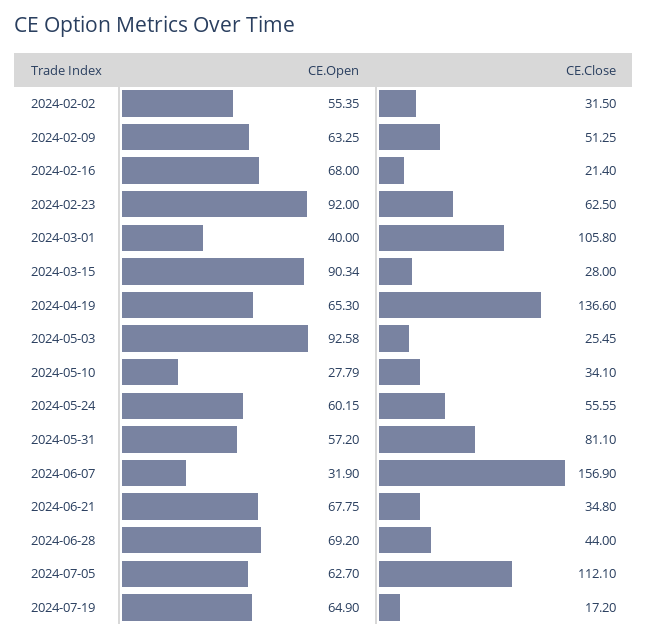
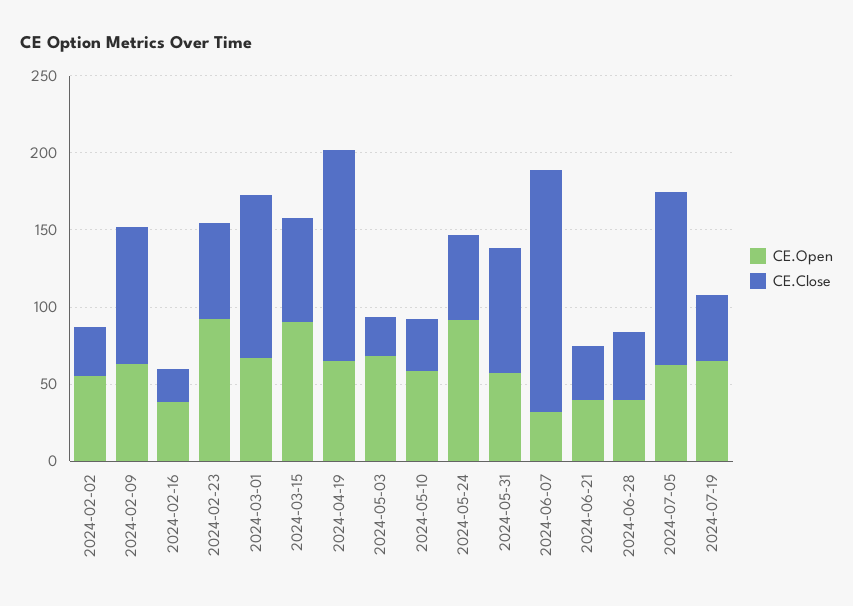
CE.Close, 2024-02-09: 51.25 -> 90
CE.Open, 2024-02-16: 68 -> 40
CE.Open, 2024-03-01: 40 -> 70
CE.Close, 2024-03-15: 28 -> 70
CE.Open, 2024-05-03: 92.58 -> 70
CE.Open, 2024-05-10: 27.79 -> 60
CE.Open, 2024-05-24: 60.15 -> 90
CE.Open, 2024-06-21: 67.75 -> 40
CE.Open, 2024-06-28: 69.2 -> 40
CE.Close, 2024-07-19: 17.2 -> 40

